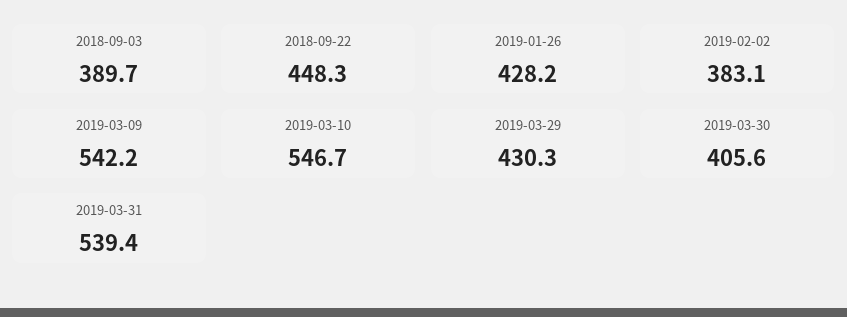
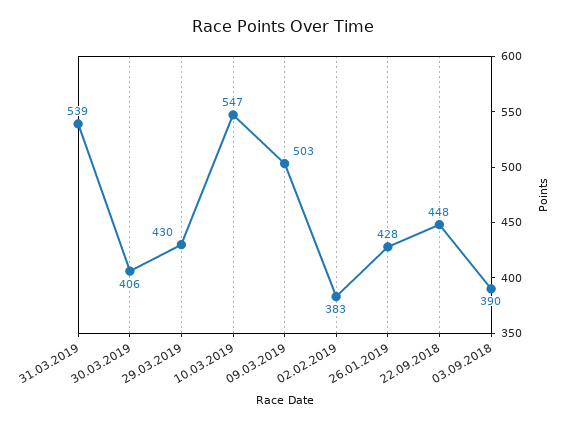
2019-03-09: 542.2 -> 503

